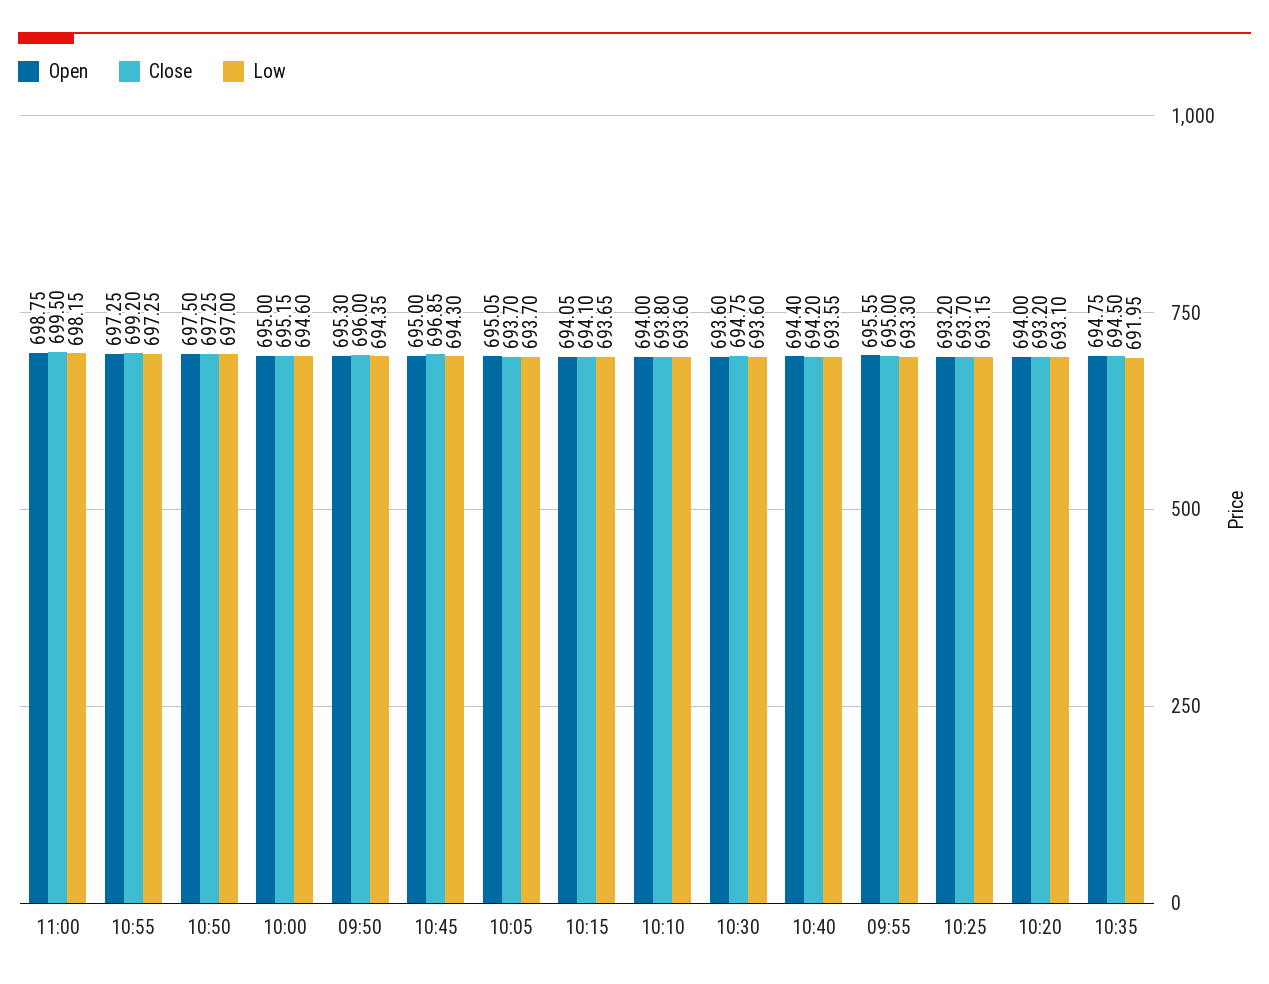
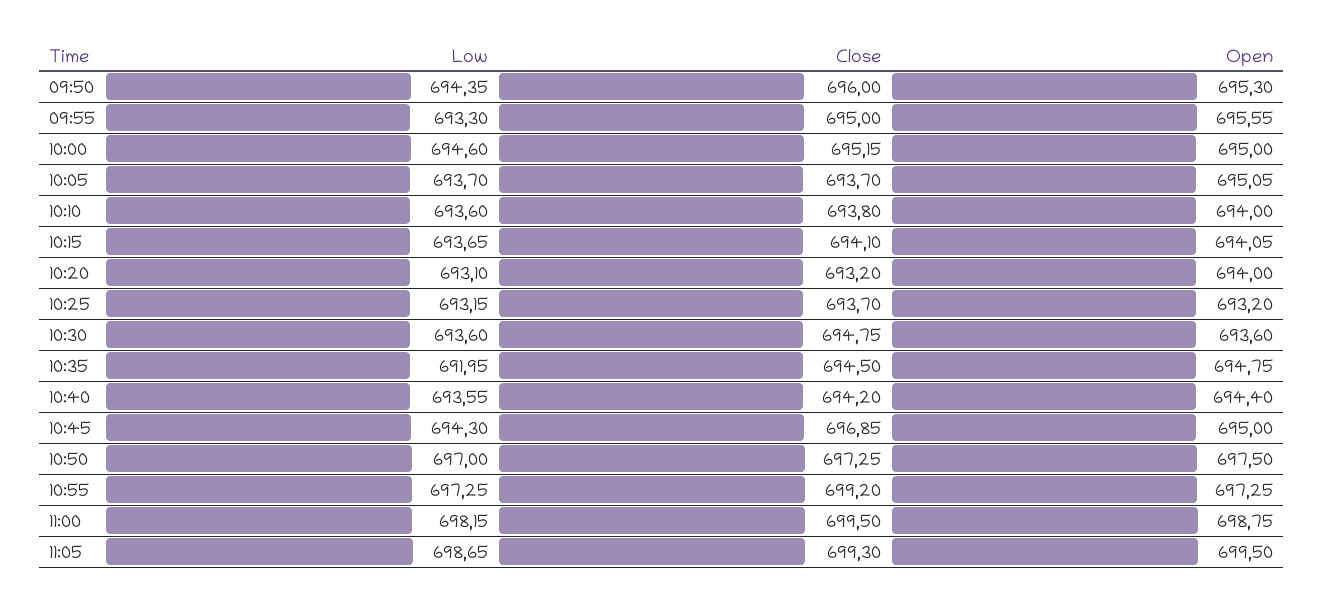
Low, 11:05: none -> 698.65
Close, 11:05: none -> 699.3
Open, 11:05: none -> 699.5

